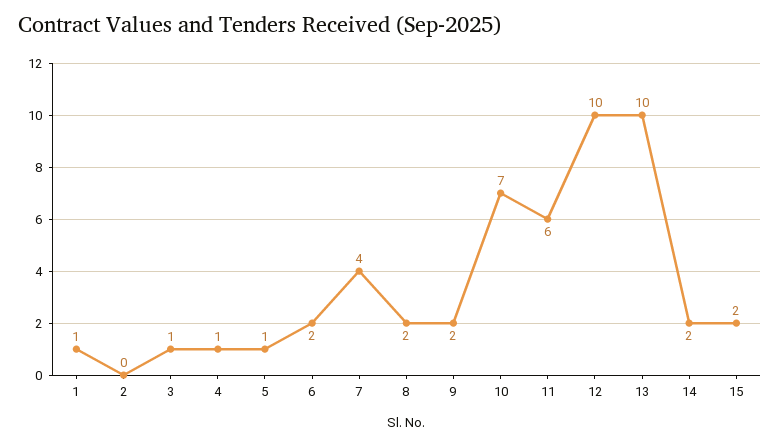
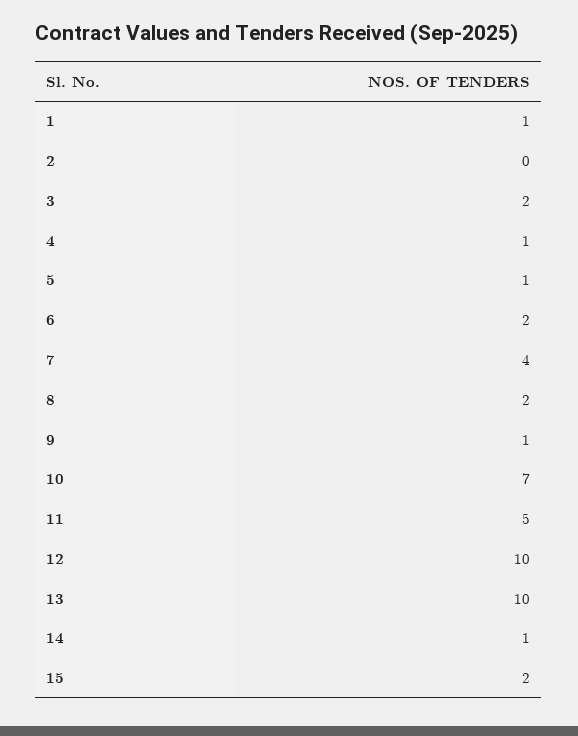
3: 1 -> 2
9: 2 -> 1
11: 6 -> 5
14: 2 -> 1

